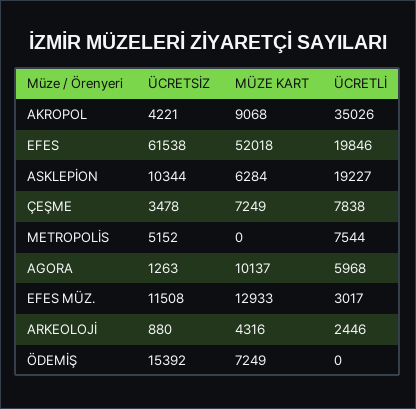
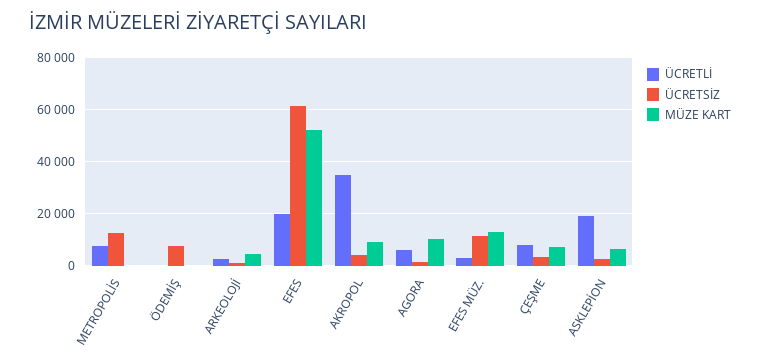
ÜCRETSİZ, ASKLEPİON: 10344 -> 2500
ÜCRETSİZ, METROPOLİS: 5152 -> 12500
ÜCRETSİZ, ÖDEMİŞ: 15392 -> 7500
MÜZE KART, ÖDEMİŞ: 7249 -> 0

